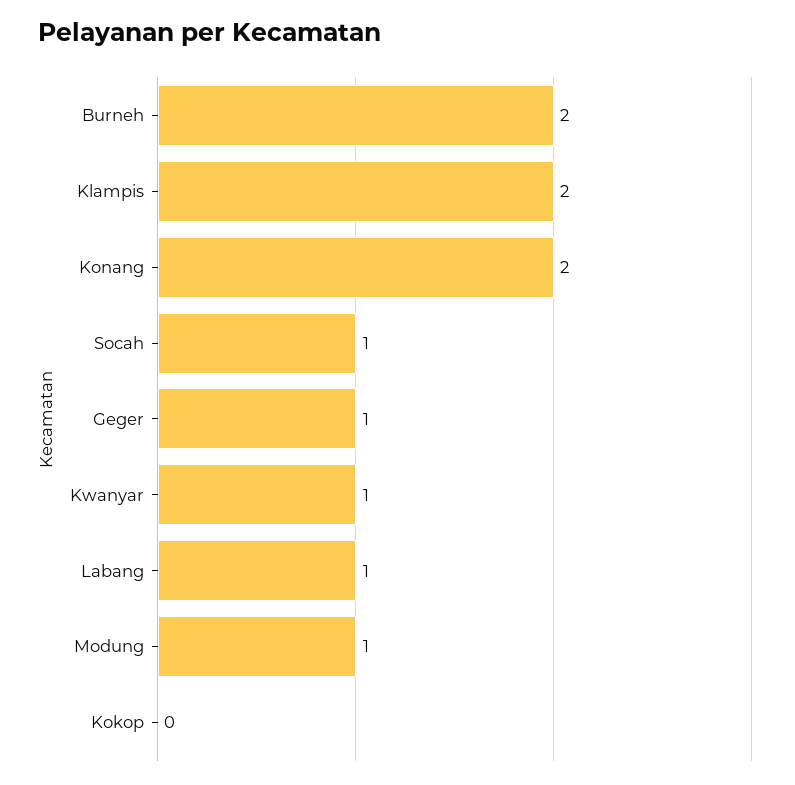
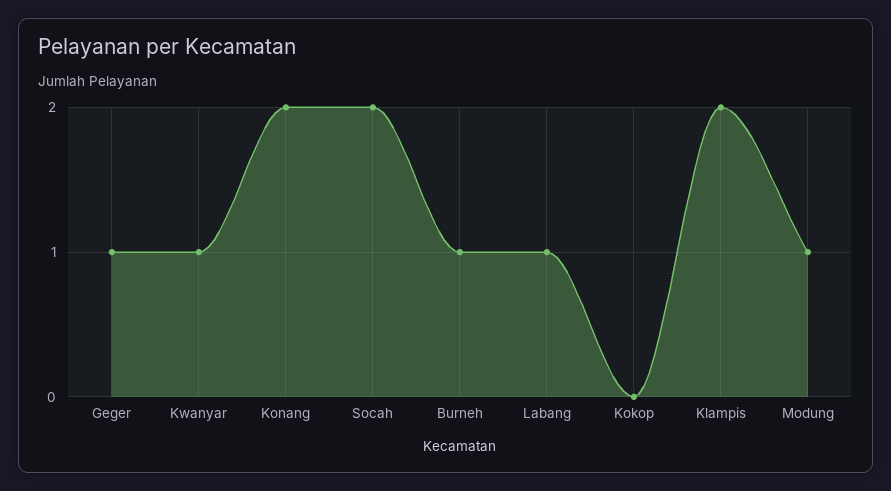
Burneh: 2 -> 1
Socah: 1 -> 2

